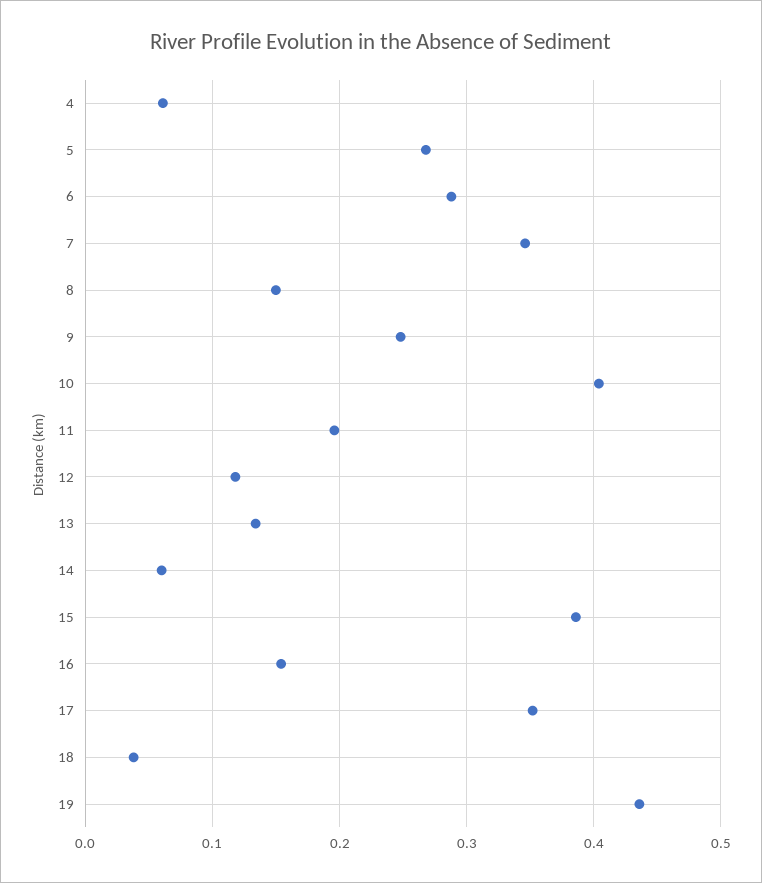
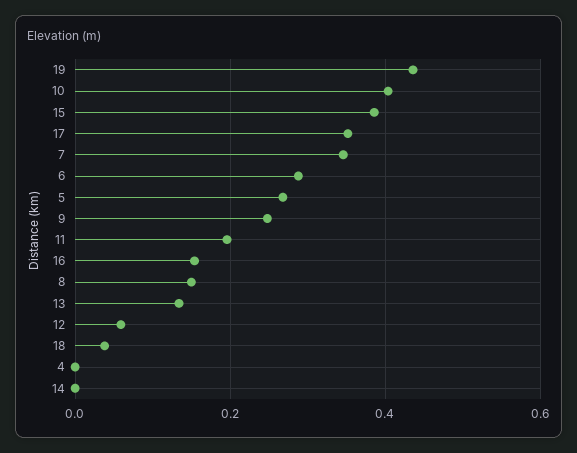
4: 0.06 -> 0
12: 0.12 -> 0.06
14: 0.06 -> 0

